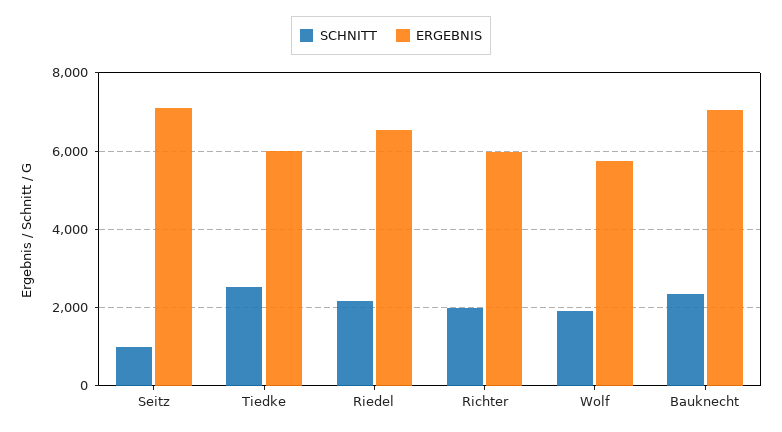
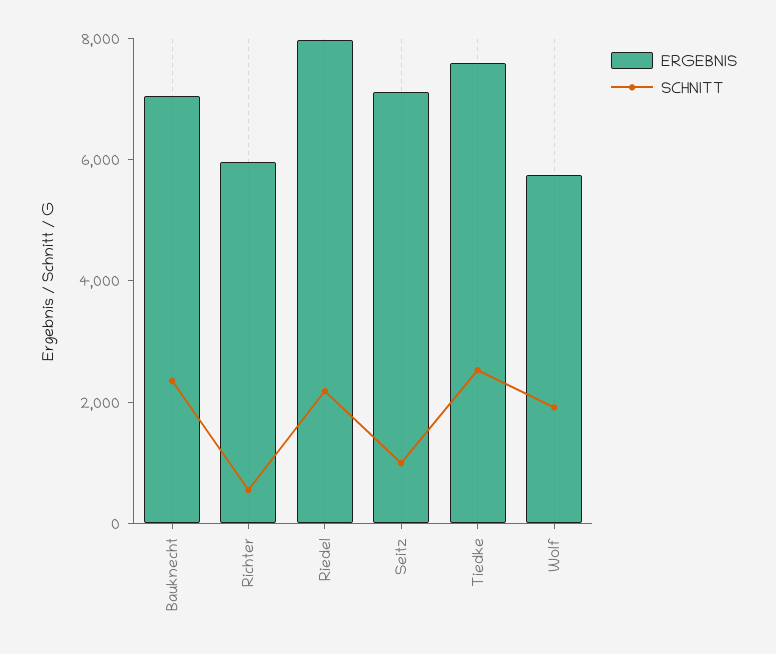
ERGEBNIS, Tiedke: 6000 -> 7500
ERGEBNIS, Riedel: 6600 -> 8000
SCHNITT, Richter: 2000 -> 500

